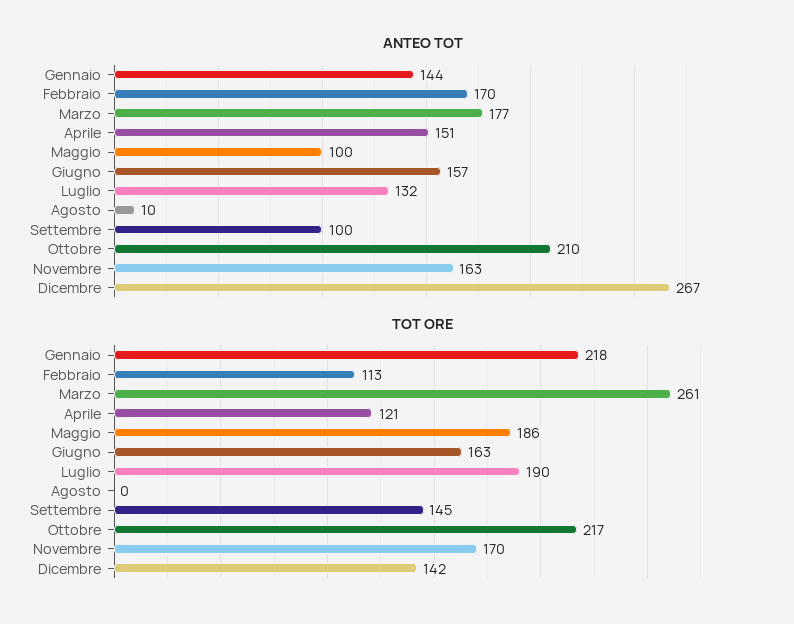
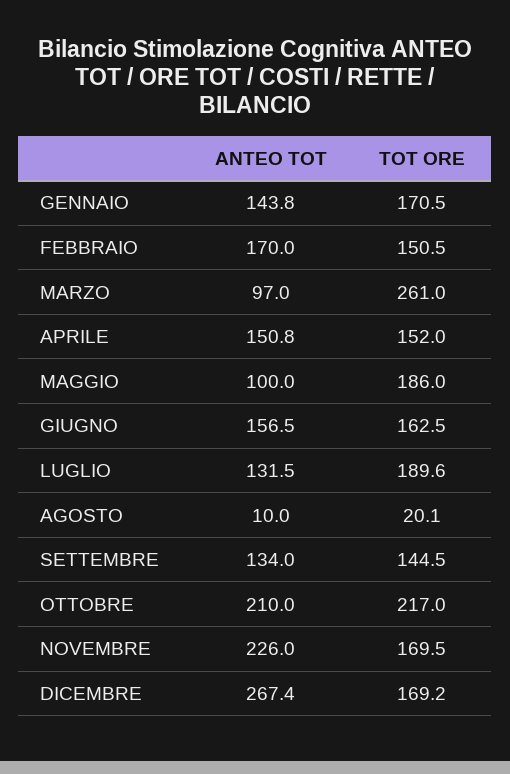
ANTEO TOT, Marzo: 177 -> 97
ANTEO TOT, Settembre: 100 -> 134
ANTEO TOT, Novembre: 163 -> 226
TOT ORE, Gennaio: 218 -> 170.5
TOT ORE, Febbraio: 113 -> 150.5
TOT ORE, Aprile: 121 -> 152
TOT ORE, Agosto: 0 -> 20.1
TOT ORE, Dicembre: 142 -> 169.2

